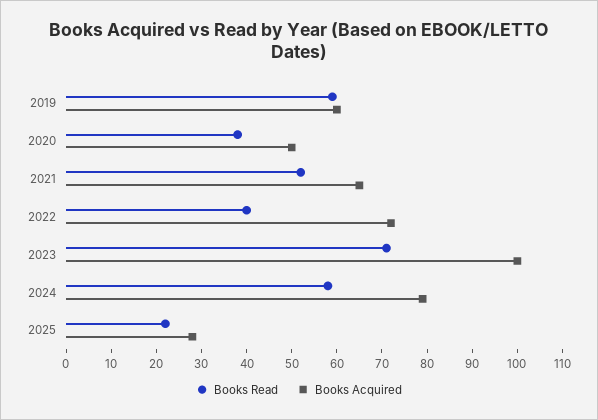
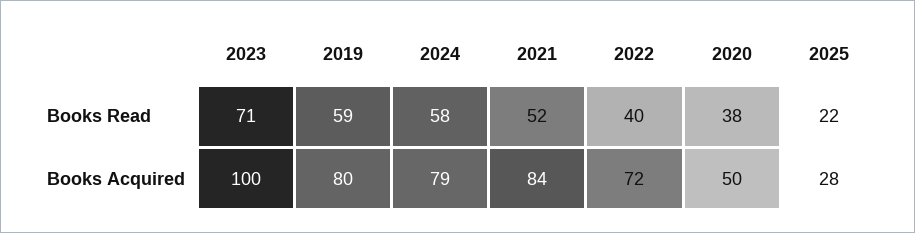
Books Acquired, 2019: 60 -> 80
Books Acquired, 2021: 65 -> 84

